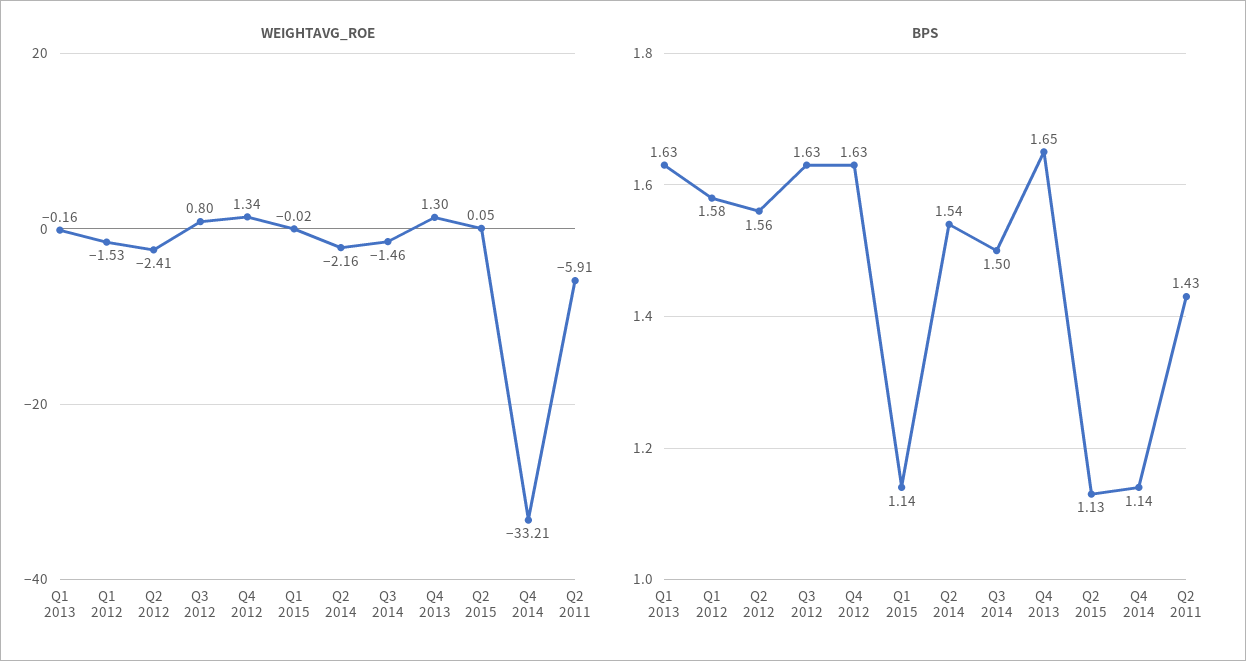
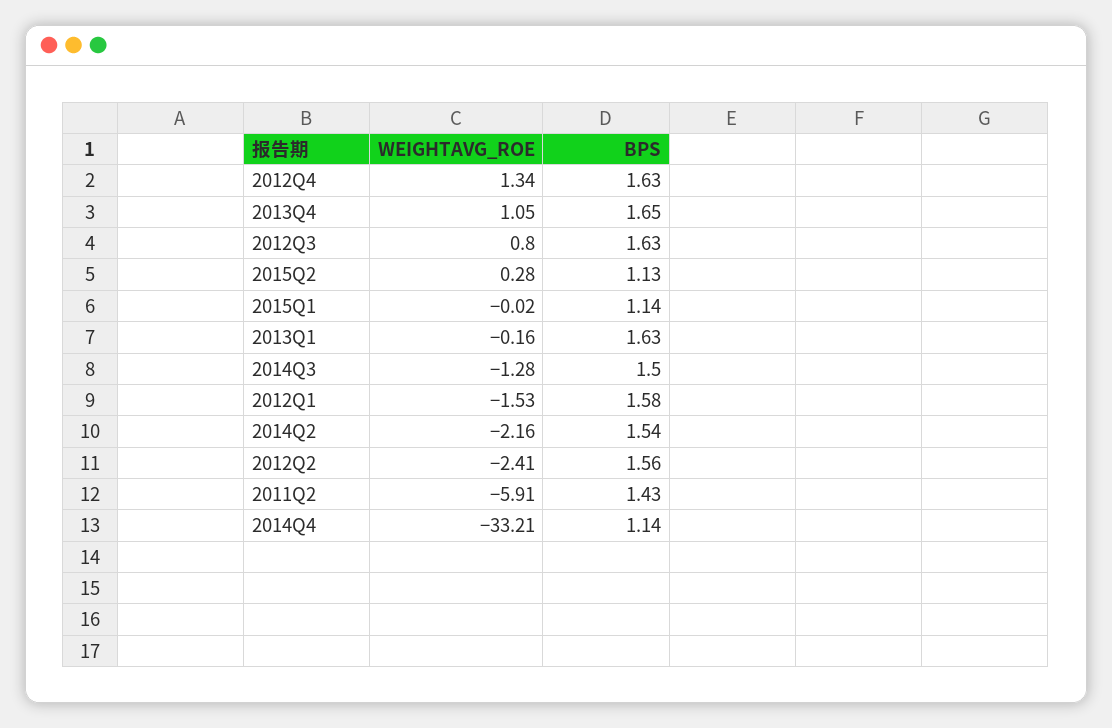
WEIGHTAVG_ROE, Q3 2014: -1.46 -> -1.28
WEIGHTAVG_ROE, Q4 2013: 1.3 -> 1.05
WEIGHTAVG_ROE, Q2 2015: 0.05 -> 0.28

